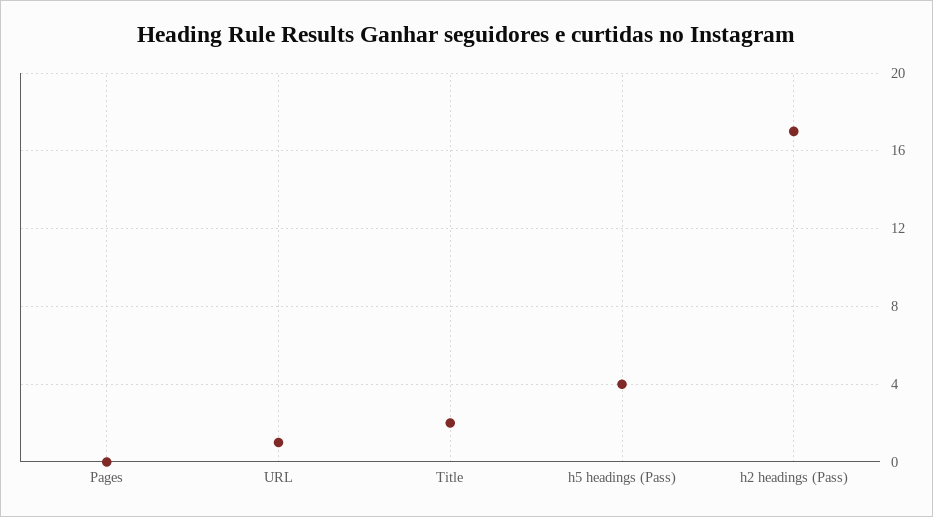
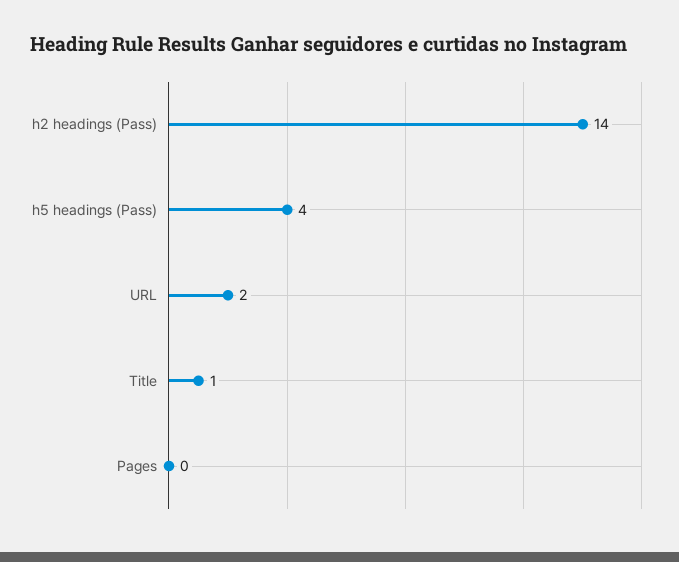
URL: 1 -> 2
Title: 2 -> 1
h2 headings (Pass): 17 -> 14

